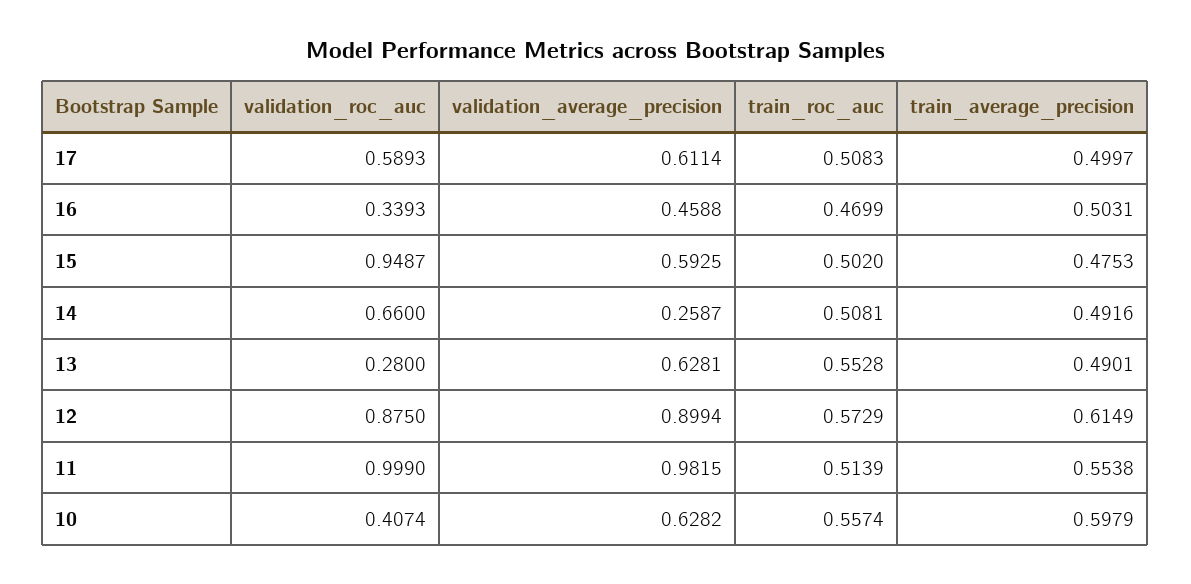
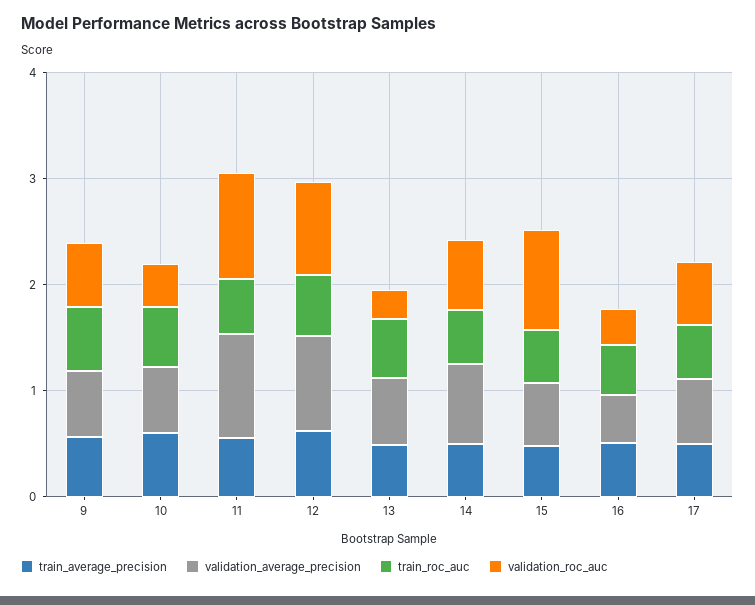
validation_average_precision, 14: 0.2587 -> 0.8
train_average_precision, 9: none -> 0.6
validation_average_precision, 9: none -> 0.6
train_roc_auc, 9: none -> 0.6
validation_roc_auc, 9: none -> 0.6

